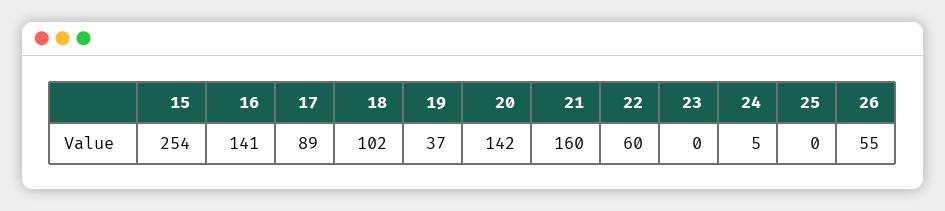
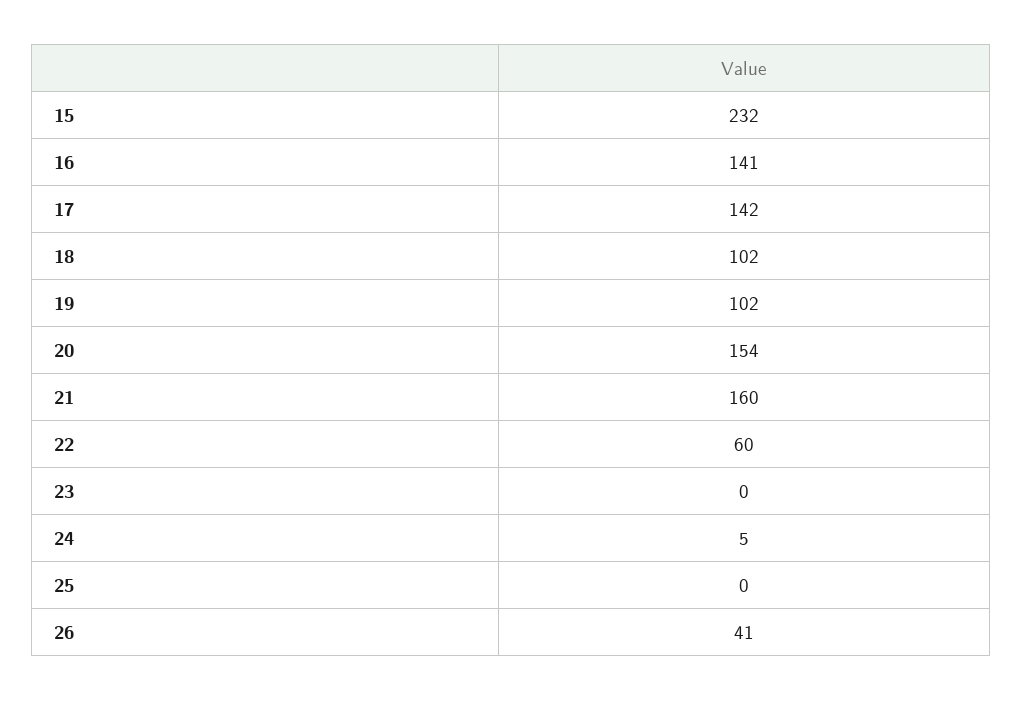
15: 254 -> 232
17: 89 -> 142
19: 37 -> 102
20: 142 -> 154
26: 55 -> 41

